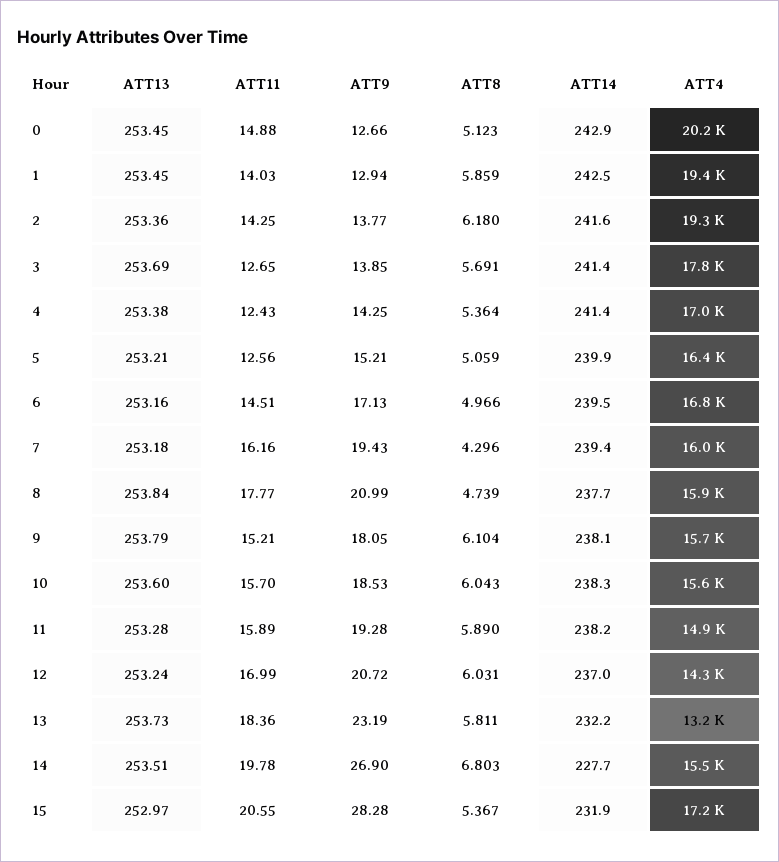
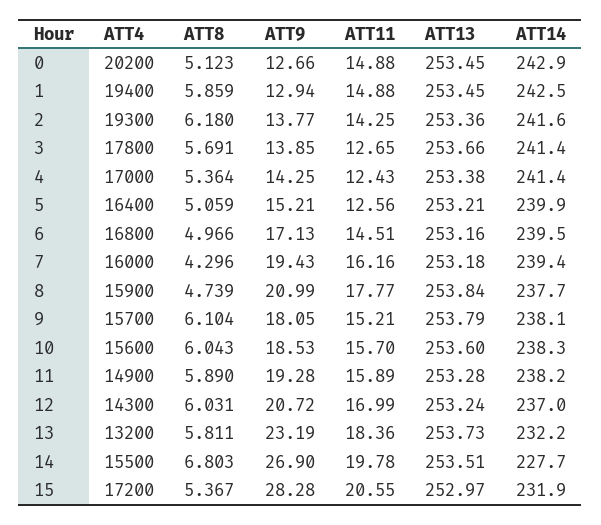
ATT11, 1: 14.03 -> 14.88
ATT13, 3: 253.69 -> 253.66

